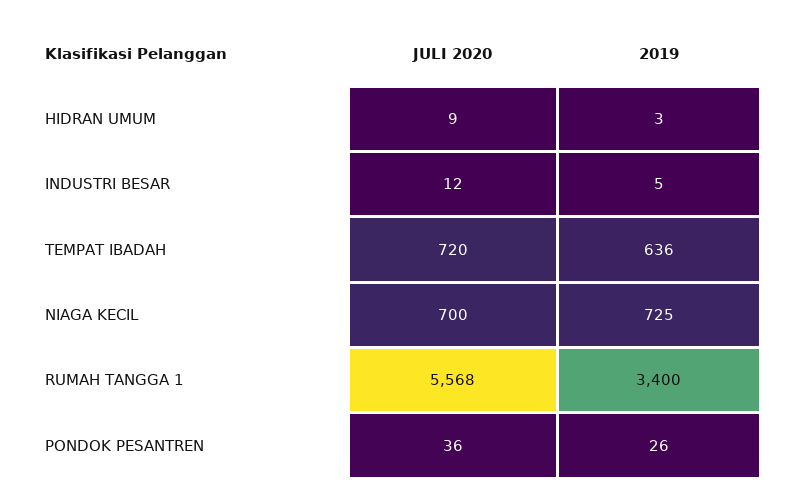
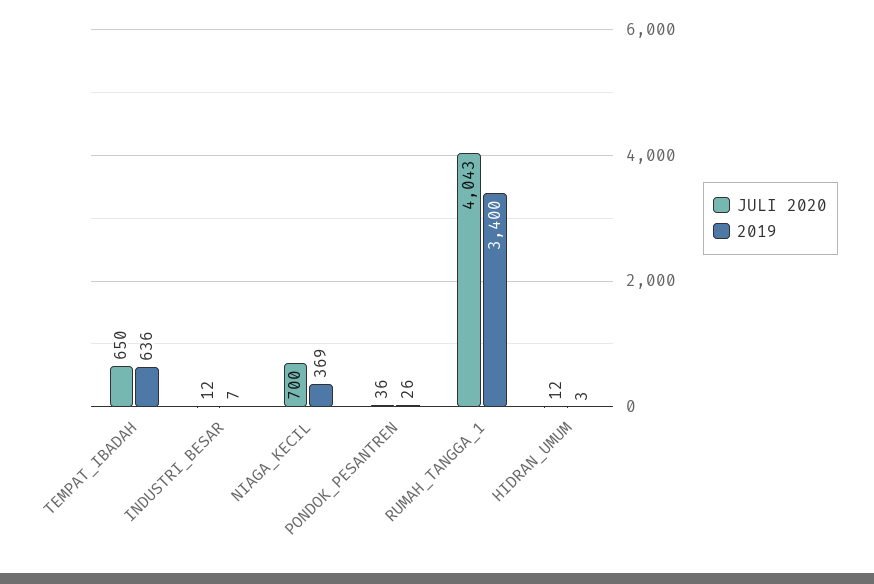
JULI 2020, HIDRAN UMUM: 9 -> 12
2019, INDUSTRI BESAR: 5 -> 7
JULI 2020, TEMPAT IBADAH: 720 -> 650
2019, NIAGA KECIL: 725 -> 369
JULI 2020, RUMAH TANGGA 1: 5568 -> 4043

